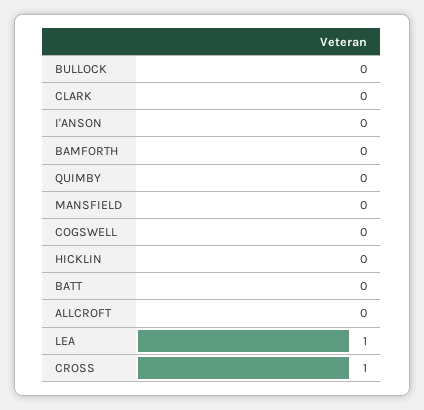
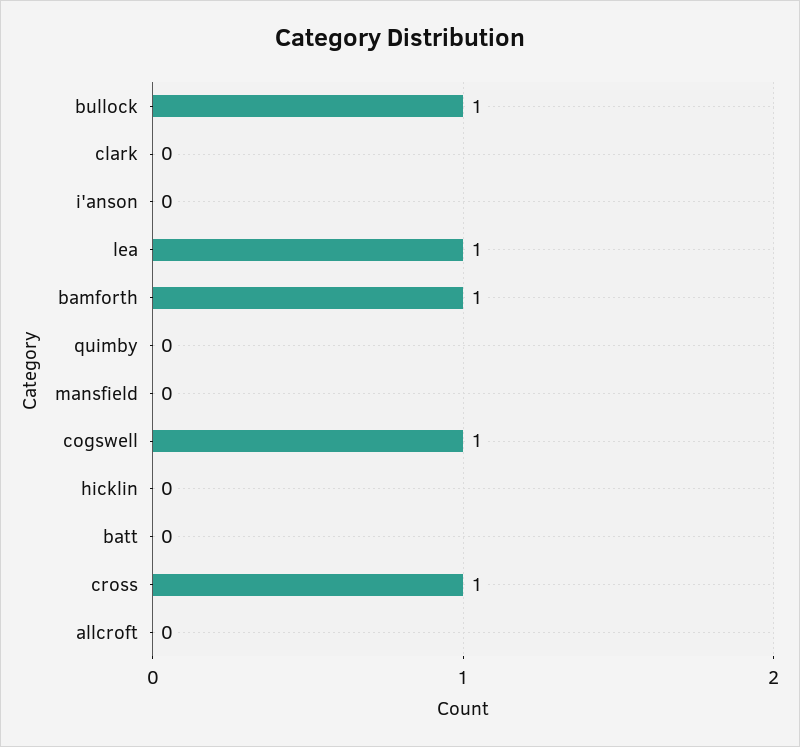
BULLOCK: 0 -> 1
BAMFORTH: 0 -> 1
COGSWELL: 0 -> 1

